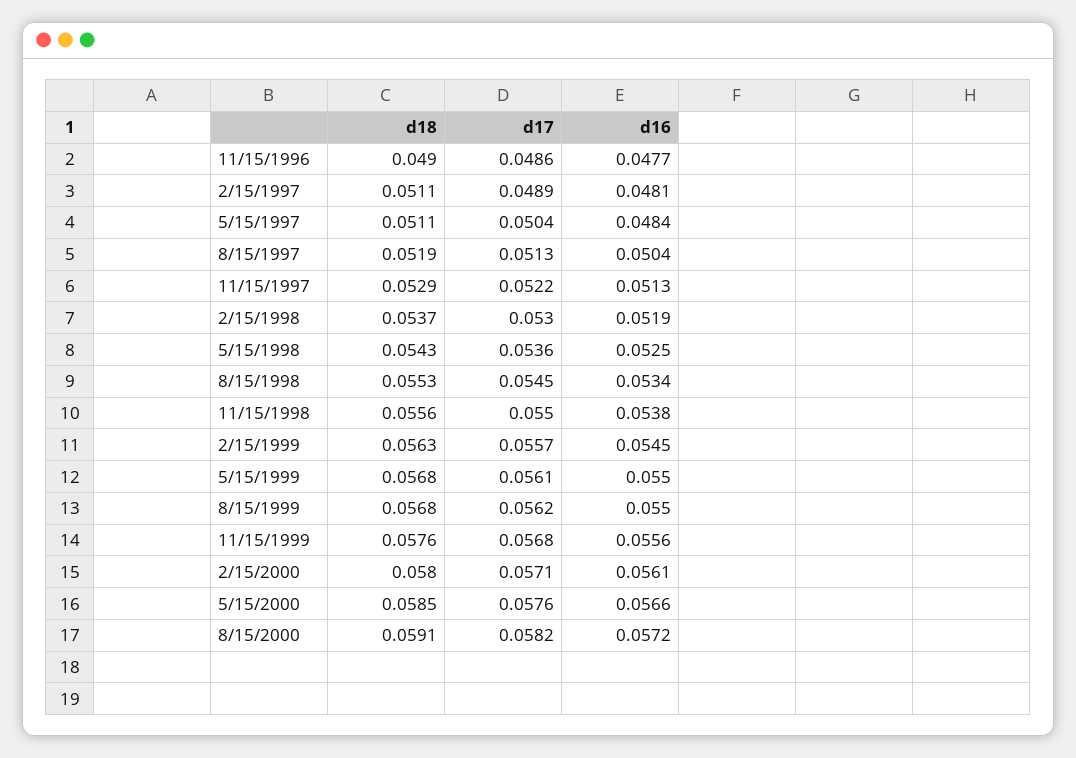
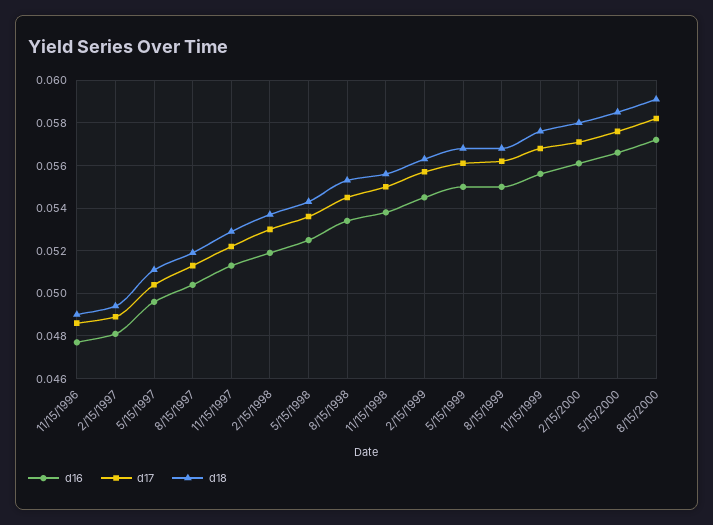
d18, 2/15/1997: 0.0511 -> 0.0495
d16, 5/15/1997: 0.0484 -> 0.0495

